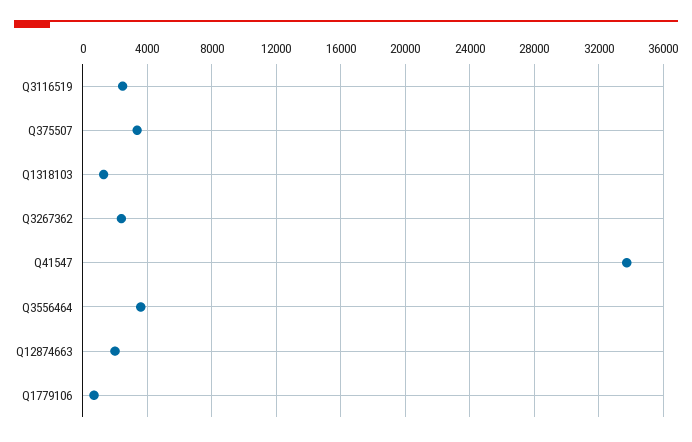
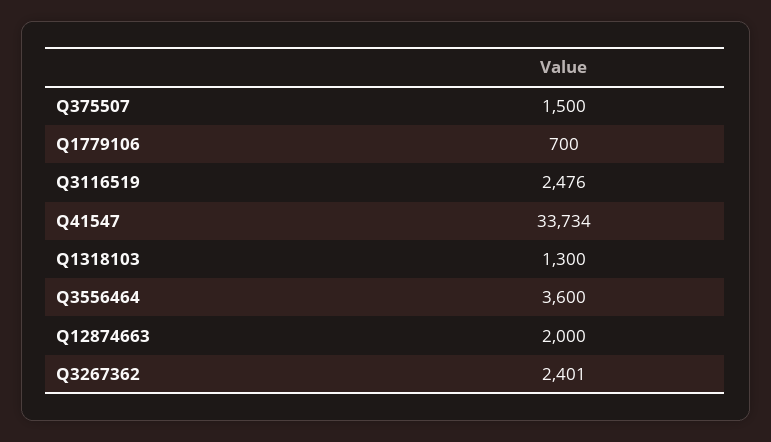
Q375507: 3500 -> 1500

